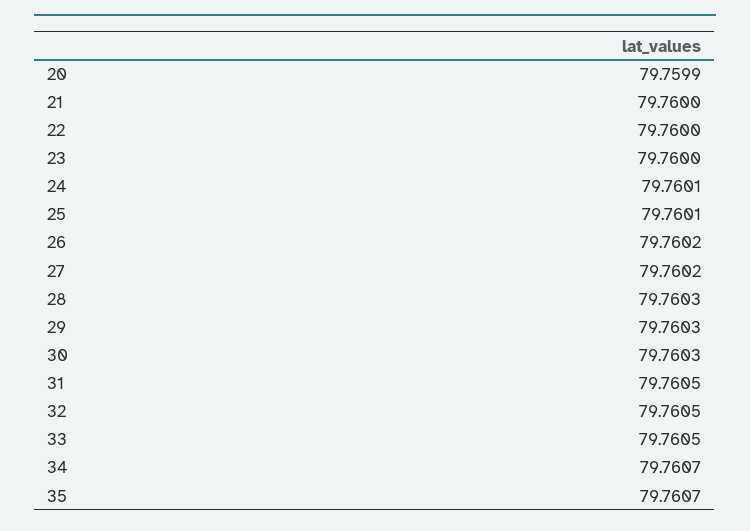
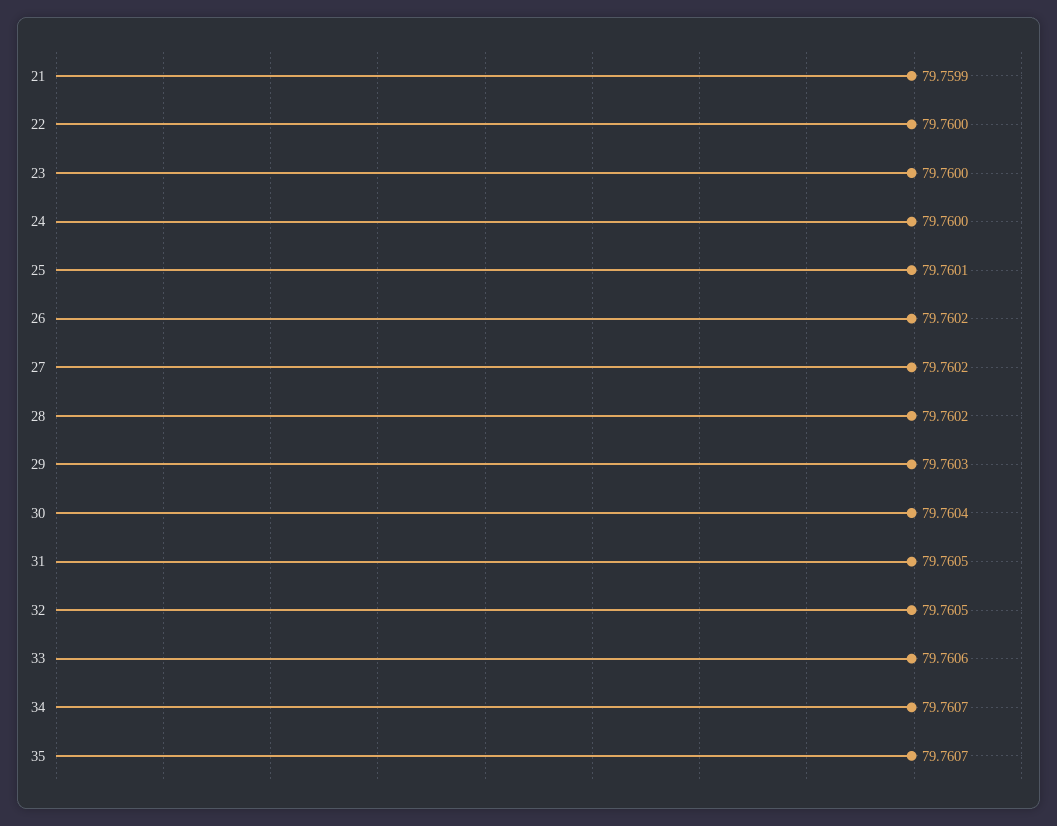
20: 79.7599 -> none
21: 79.76 -> 79.7599
24: 79.7601 -> 79.76
28: 79.7603 -> 79.7602
30: 79.7603 -> 79.7604
33: 79.7605 -> 79.7606

